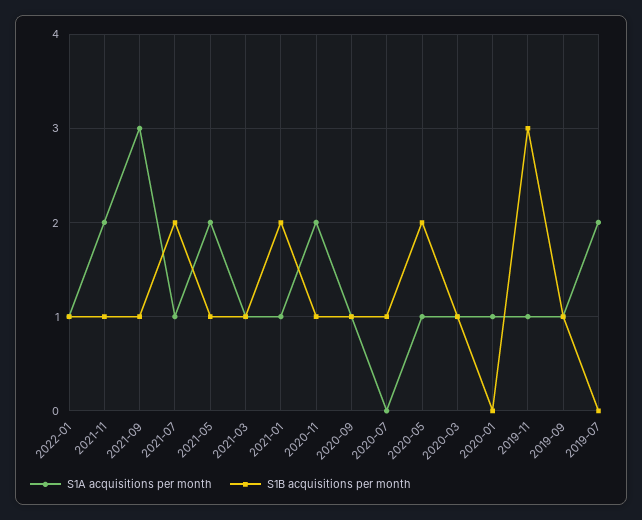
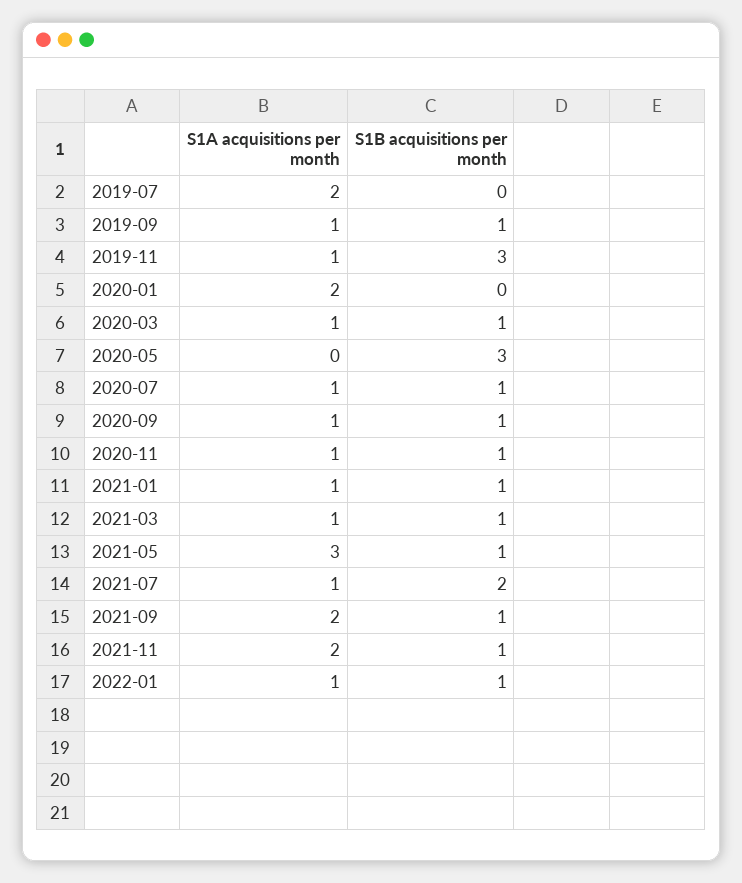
S1A acquisitions per month, 2021-09: 3 -> 2
S1A acquisitions per month, 2021-05: 2 -> 3
S1B acquisitions per month, 2021-01: 2 -> 1
S1A acquisitions per month, 2020-11: 2 -> 1
S1A acquisitions per month, 2020-07: 0 -> 1
S1A acquisitions per month, 2020-05: 1 -> 0
S1B acquisitions per month, 2020-05: 2 -> 3
S1A acquisitions per month, 2020-01: 1 -> 2

